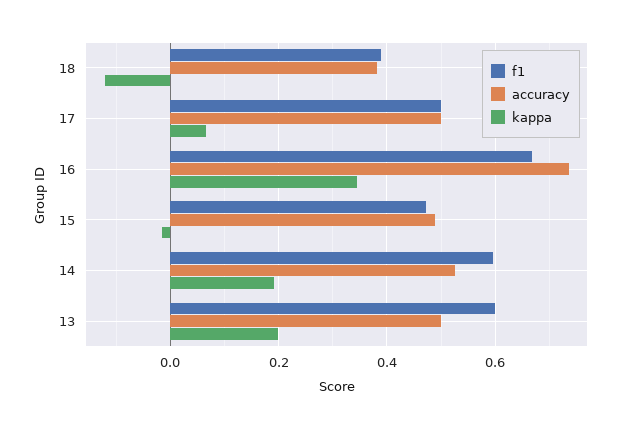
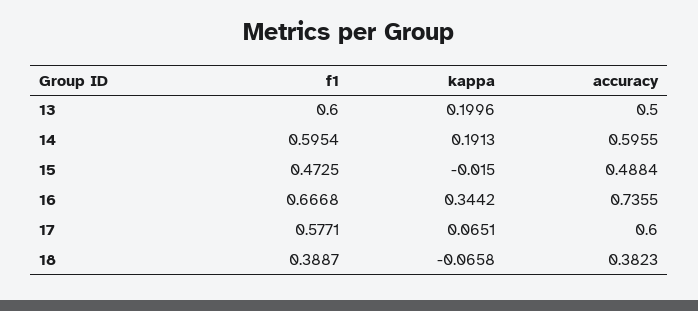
kappa, 18: -0.12 -> -0.0658
f1, 17: 0.5 -> 0.5771
accuracy, 17: 0.5 -> 0.6
accuracy, 14: 0.52 -> 0.5955

